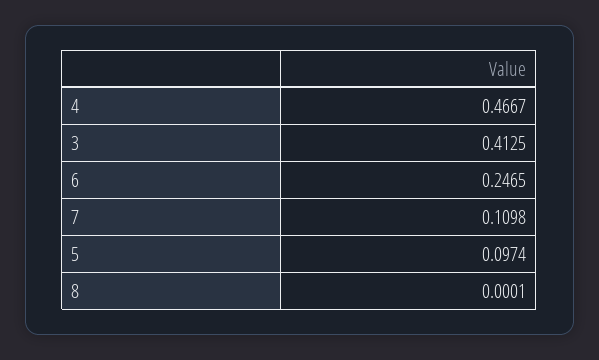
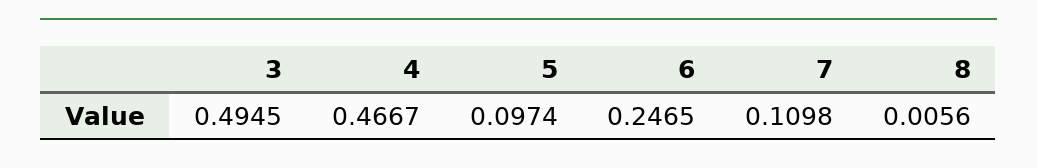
3: 0.4125 -> 0.4945
8: 0.0001 -> 0.0056

